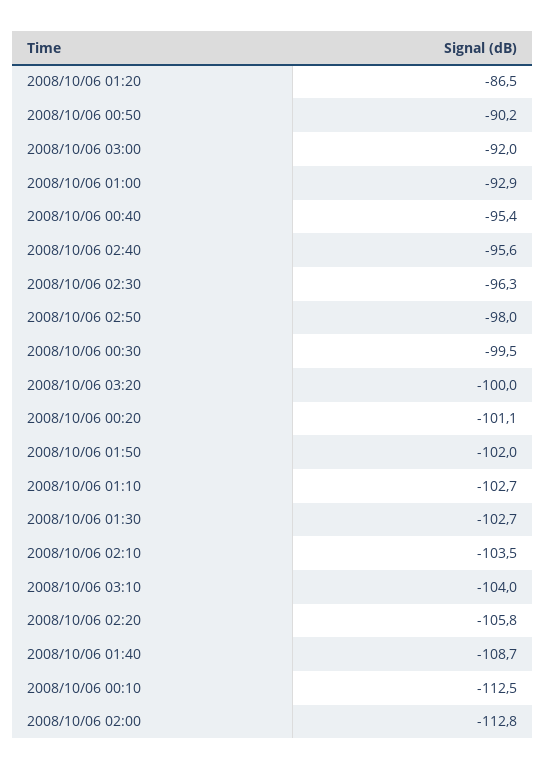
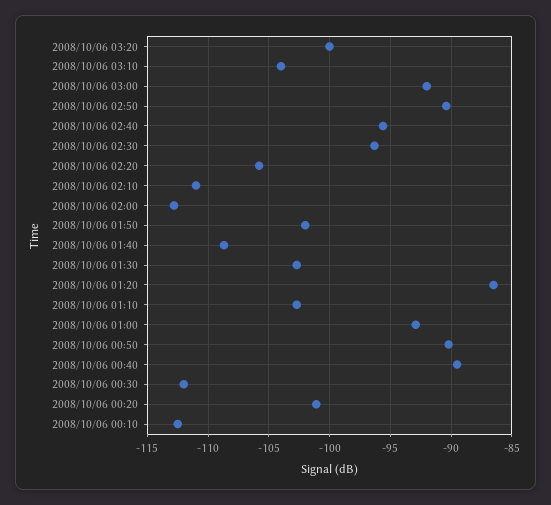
2008/10/06 00:40: -95.4 -> -89.5
2008/10/06 02:50: -98 -> -90.5
2008/10/06 00:30: -99.5 -> -112
2008/10/06 02:10: -103.5 -> -111

